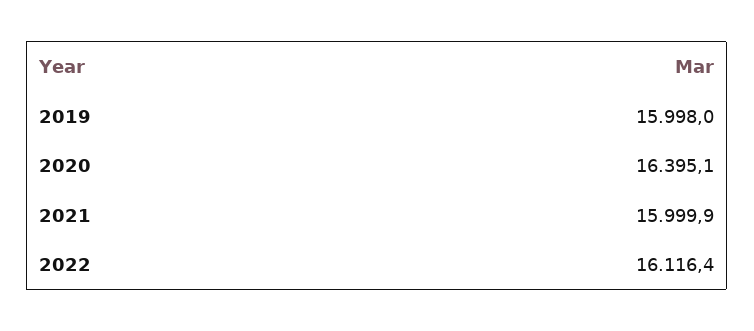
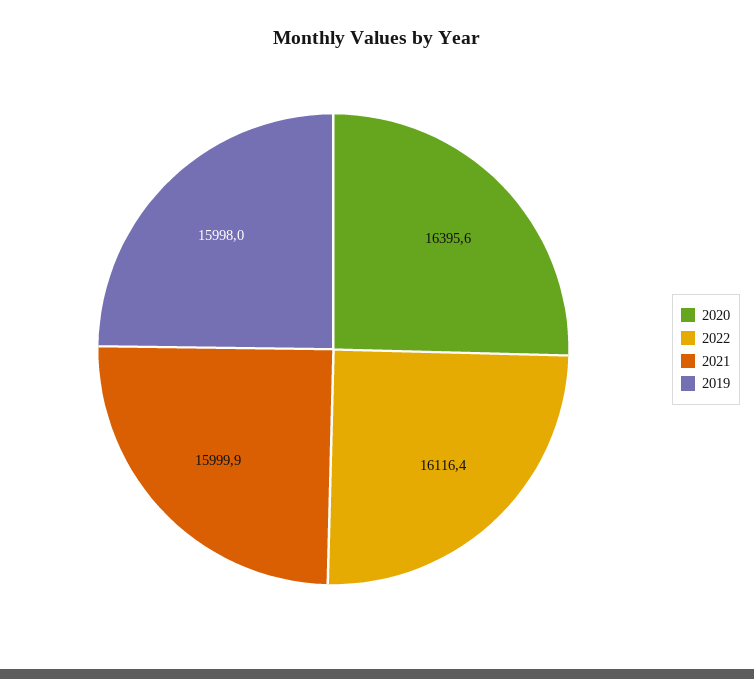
2020: 16395.1 -> 16395.6

